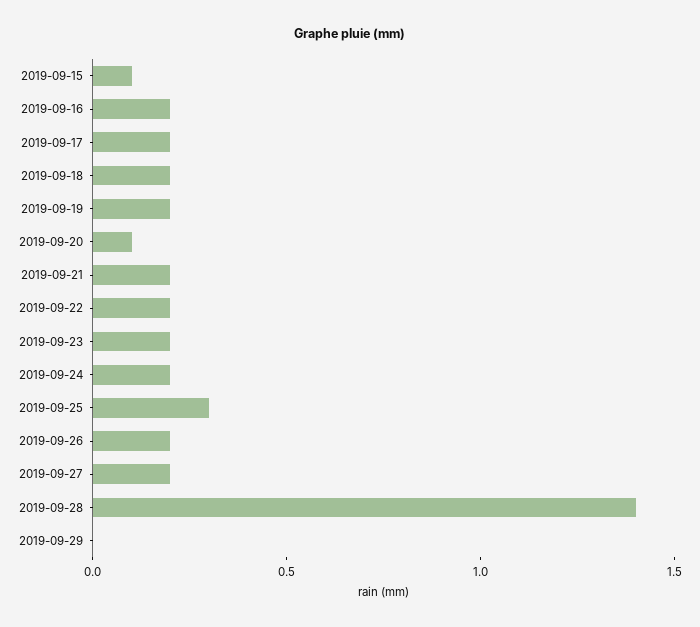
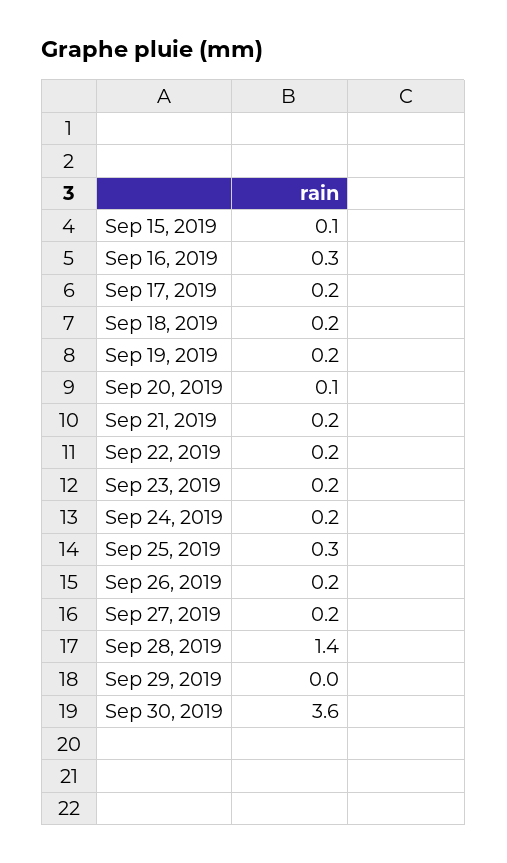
2019-09-16: 0.2 -> 0.3
Sep 30, 2019: none -> 3.6

